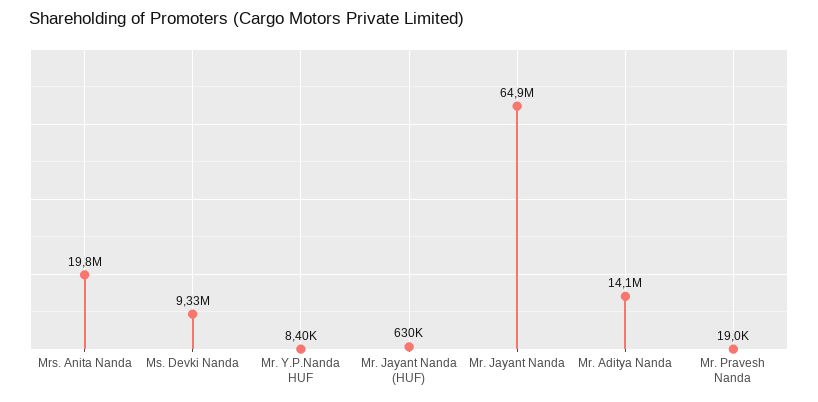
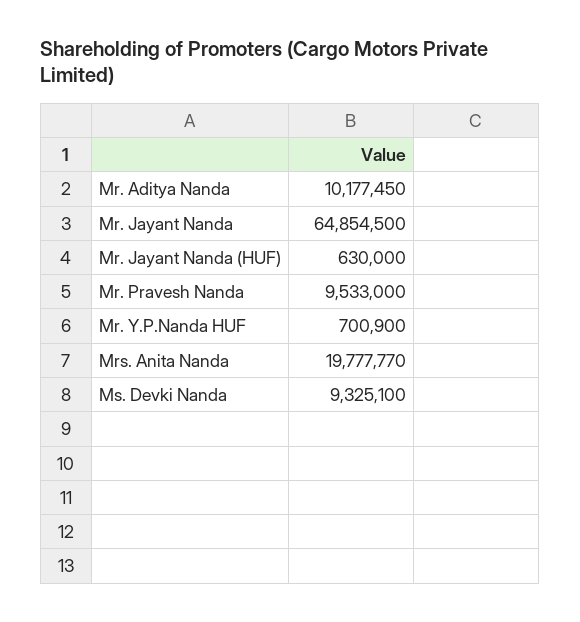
Mr. Y.P.Nanda HUF: 8400 -> 700900
Mr. Aditya Nanda: 14100000 -> 10177450
Mr. Pravesh Nanda: 19000 -> 9533000

